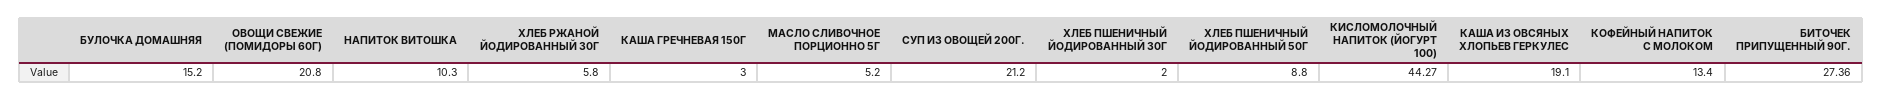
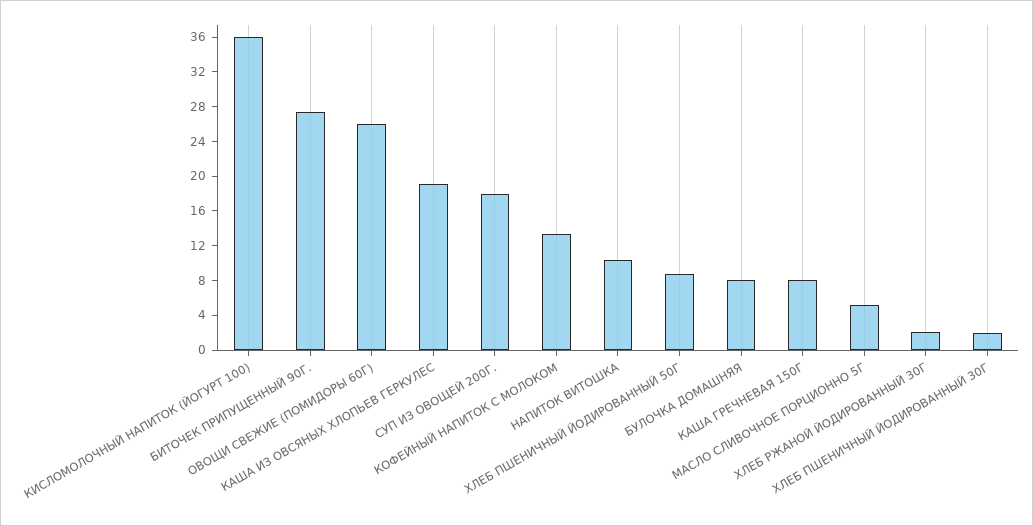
БУЛОЧКА ДОМАШНЯЯ: 15.2 -> 8
ОВОЩИ СВЕЖИЕ (ПОМИДОРЫ 60Г): 20.8 -> 26
ХЛЕБ РЖАНОЙ ЙОДИРОВАННЫЙ 30Г: 5.8 -> 2
КАША ГРЕЧНЕВАЯ 150Г: 3 -> 8
СУП ИЗ ОВОЩЕЙ 200Г.: 21.2 -> 18
КИСЛОМОЛОЧНЫЙ НАПИТОК (ЙОГУРТ 100): 44.27 -> 36

